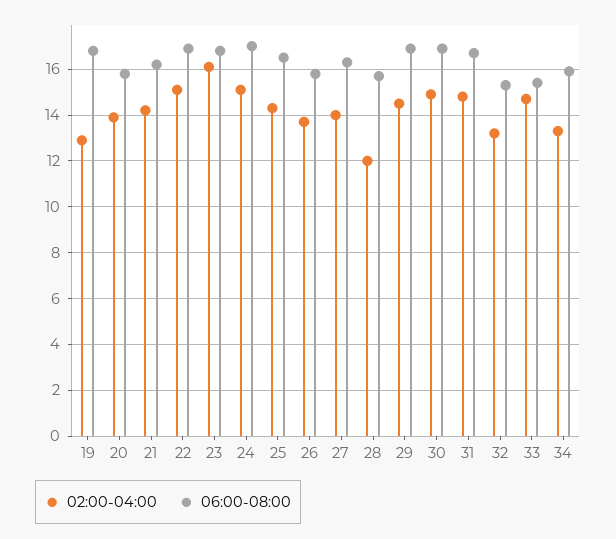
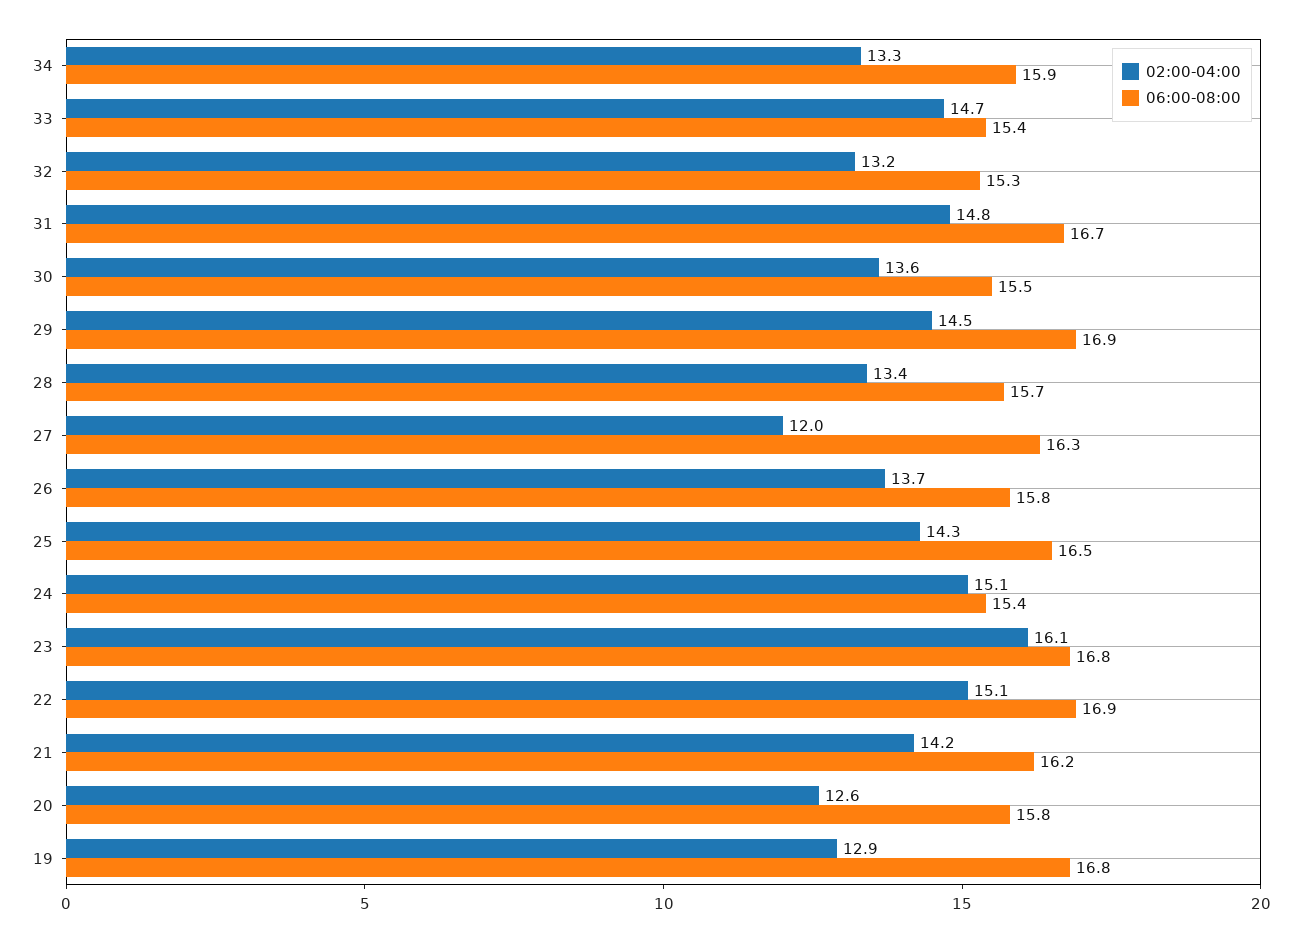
02:00-04:00, 20: 14 -> 12.6
06:00-08:00, 24: 17 -> 15.4
02:00-04:00, 27: 14 -> 12
02:00-04:00, 28: 12 -> 13.4
02:00-04:00, 30: 15 -> 13.6
06:00-08:00, 30: 17 -> 15.5

